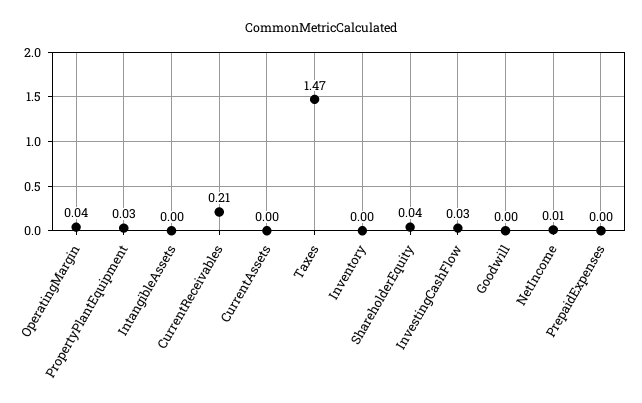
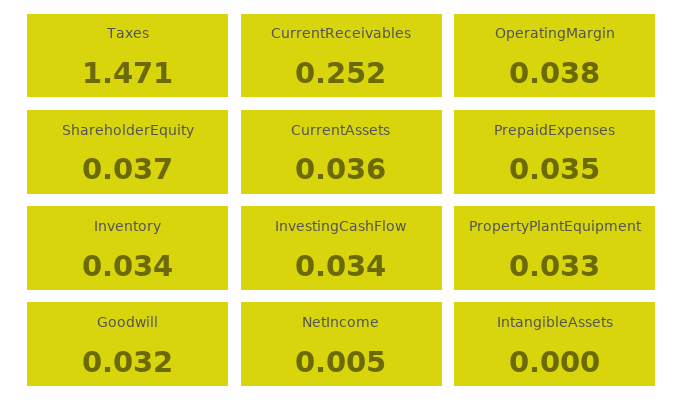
CurrentReceivables: 0.21 -> 0.252
CurrentAssets: 0 -> 0.036
Inventory: 0 -> 0.034
Goodwill: 0 -> 0.032
PrepaidExpenses: 0 -> 0.035

